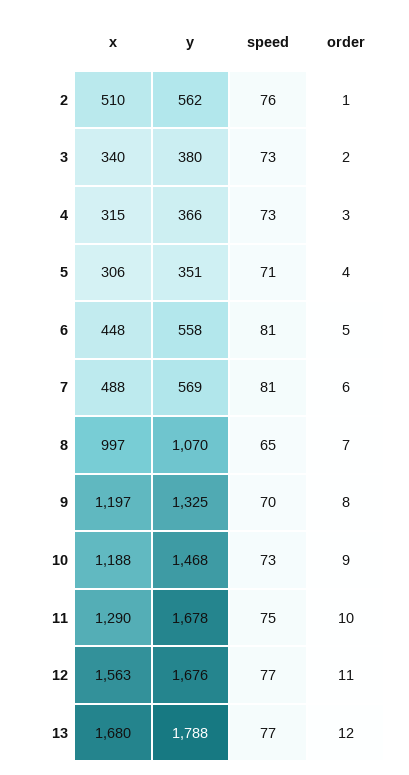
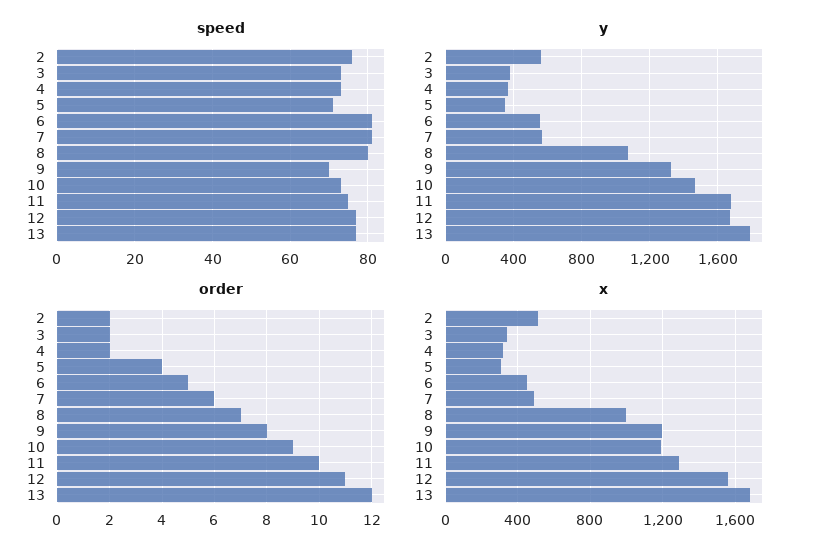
order, 2: 1 -> 2
order, 4: 3 -> 2
speed, 8: 65 -> 80

